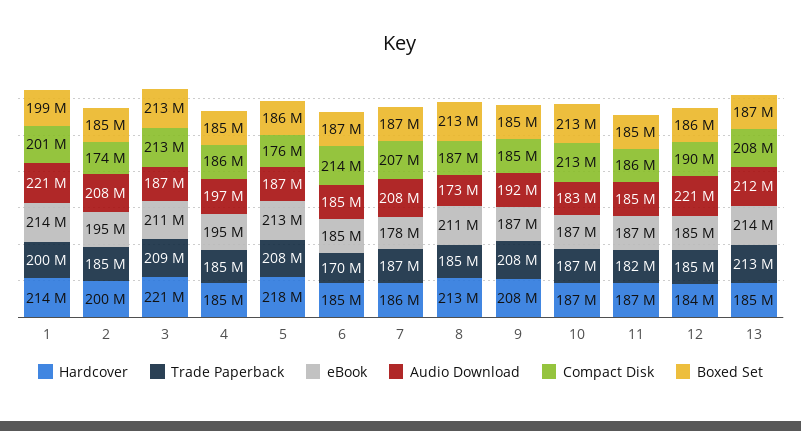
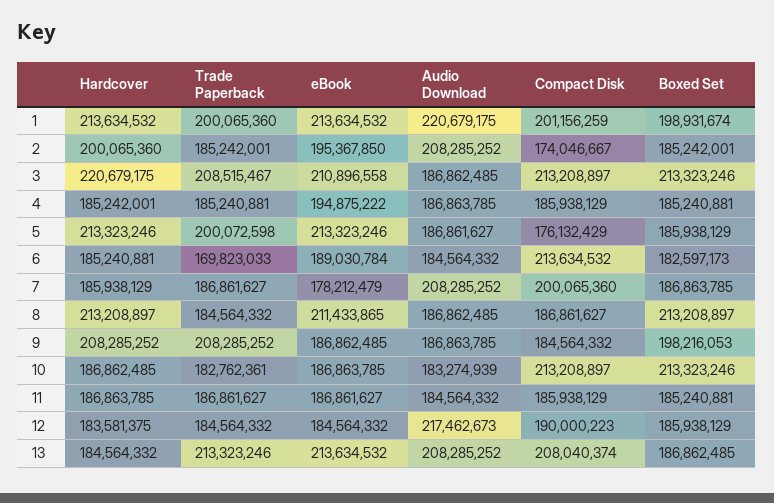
Audio Download, 4: 197000000 -> 186863785
Hardcover, 5: 218000000 -> 213323246
Trade Paperback, 5: 208000000 -> 200072598
eBook, 6: 185000000 -> 189030784
Boxed Set, 6: 187000000 -> 182597173
Compact Disk, 7: 207000000 -> 200065360
Audio Download, 8: 173000000 -> 186862485
Audio Download, 9: 192000000 -> 186863785
Boxed Set, 9: 185000000 -> 198216053
Trade Paperback, 10: 187000000 -> 182762361
Trade Paperback, 11: 182000000 -> 186861627
Audio Download, 12: 221000000 -> 217462673
Audio Download, 13: 212000000 -> 208285252

